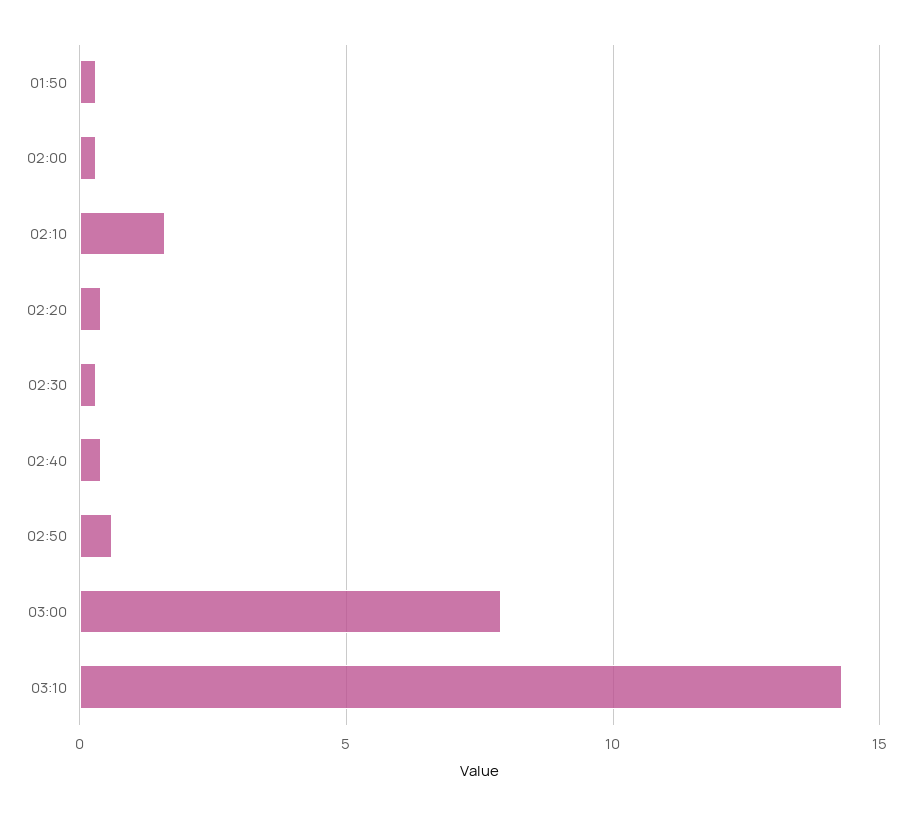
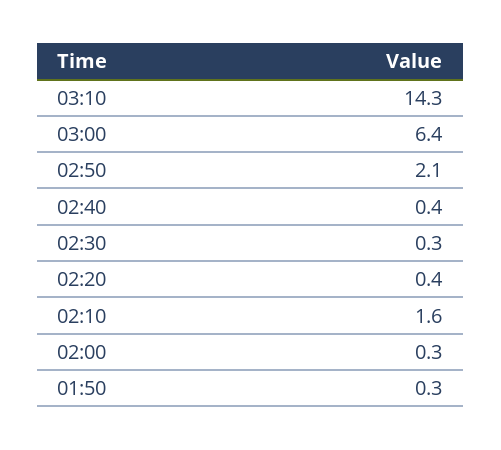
02:50: 0.5 -> 2.1
03:00: 8 -> 6.4

